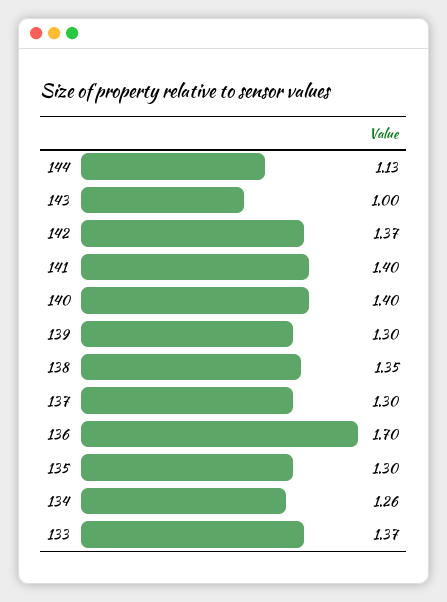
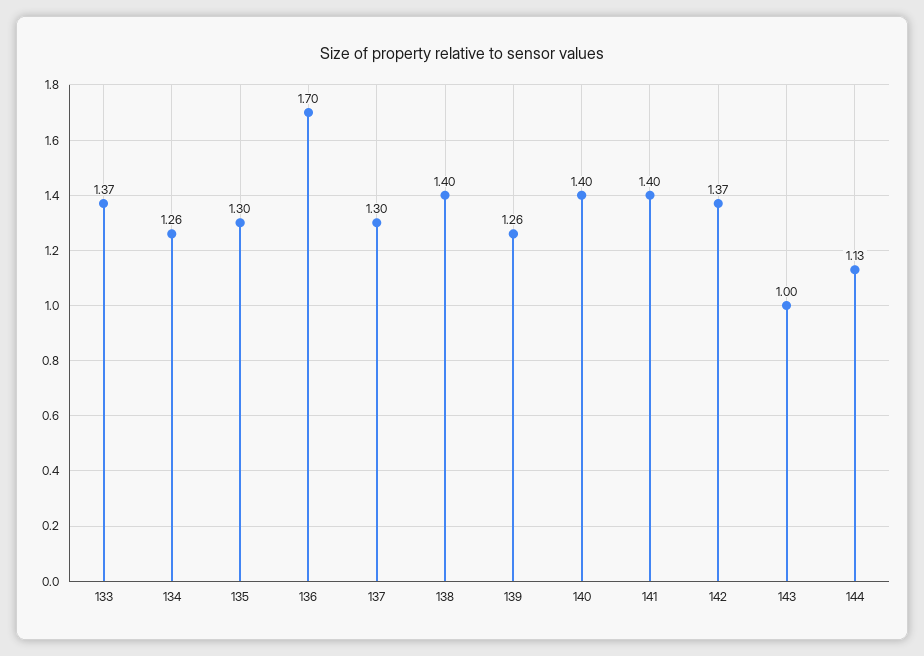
139: 1.3 -> 1.26
138: 1.35 -> 1.4

